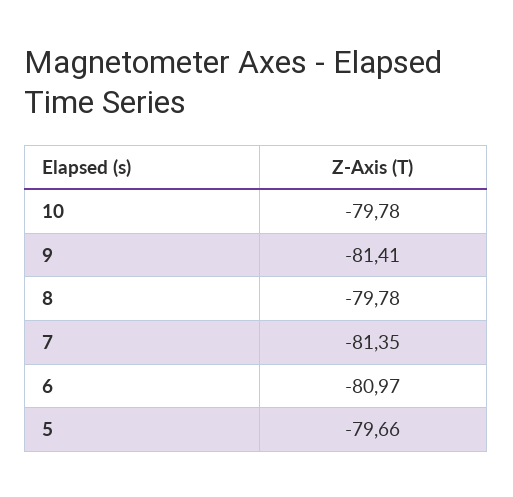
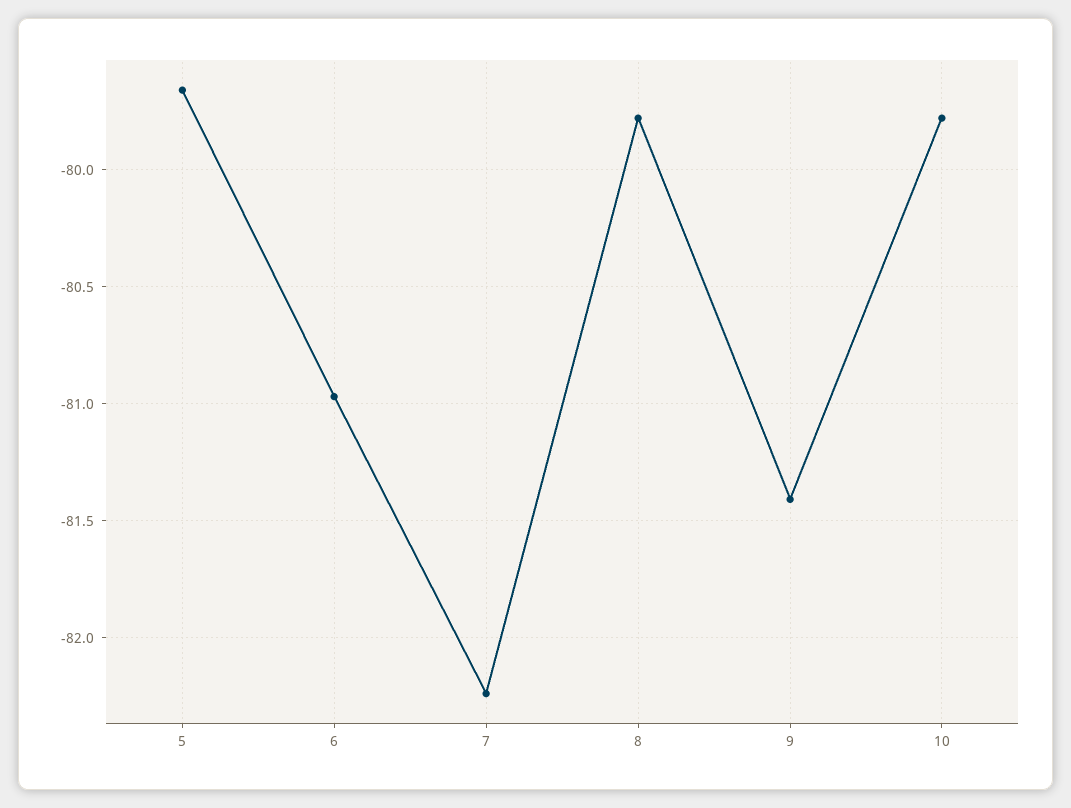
7: -81.35 -> -82.25

